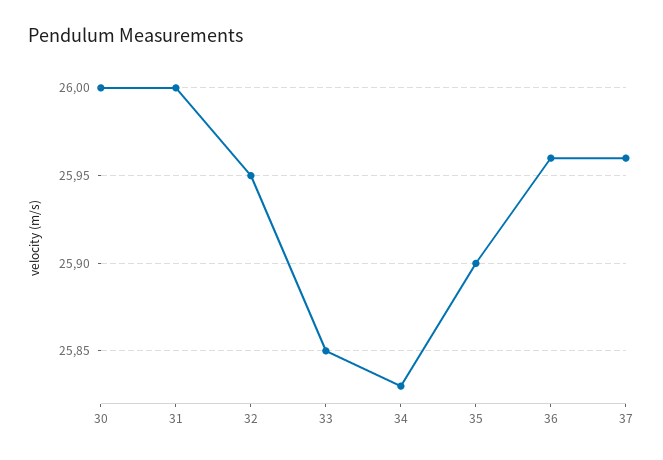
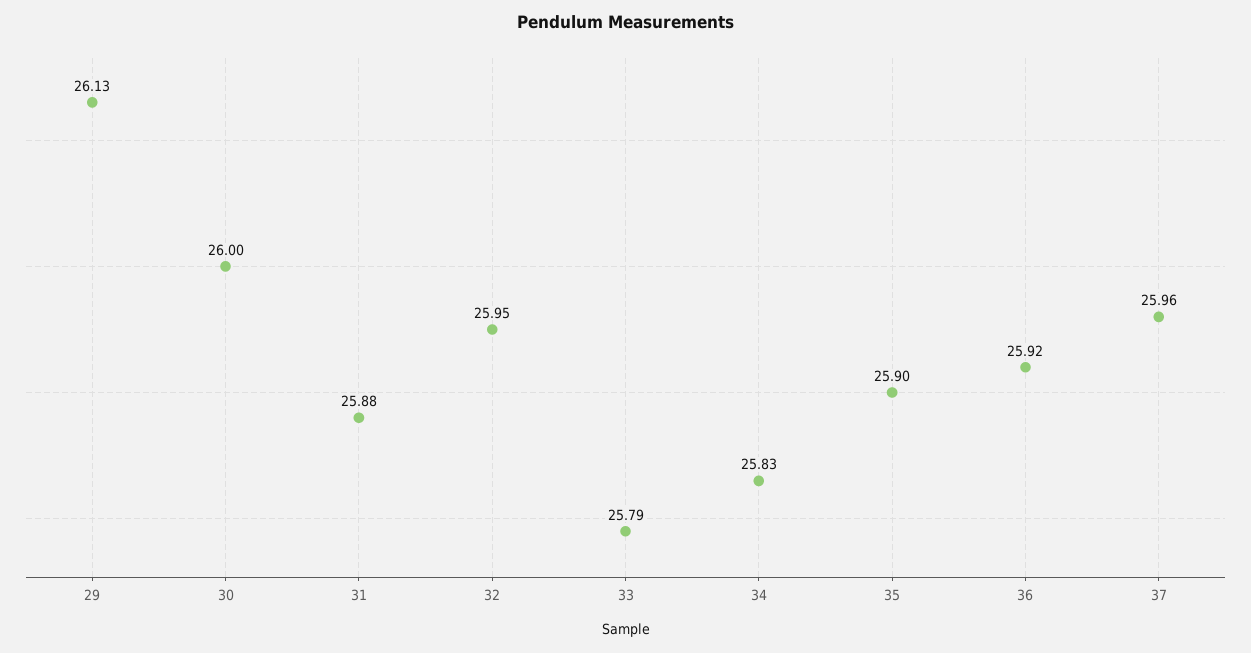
31: 26 -> 25.88
33: 25.85 -> 25.79
36: 25.96 -> 25.92
29: none -> 26.13

